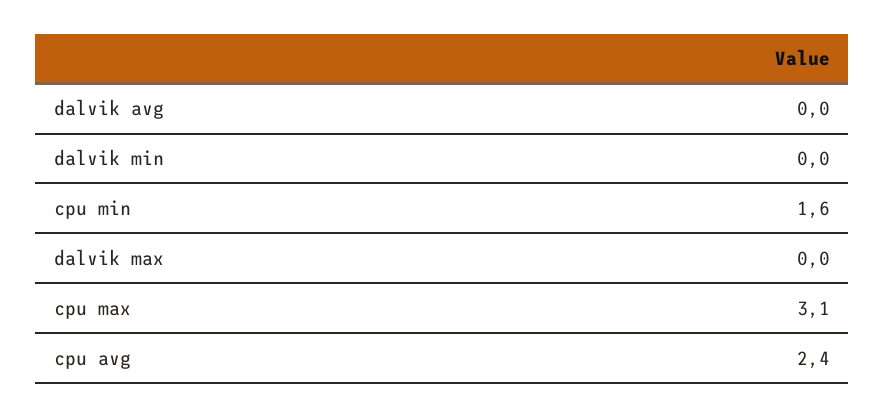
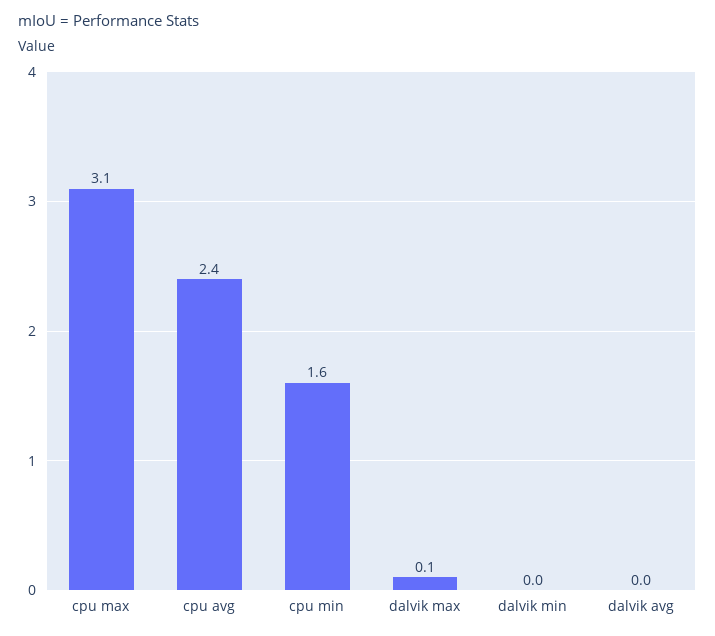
dalvik max: 0 -> 0.1

